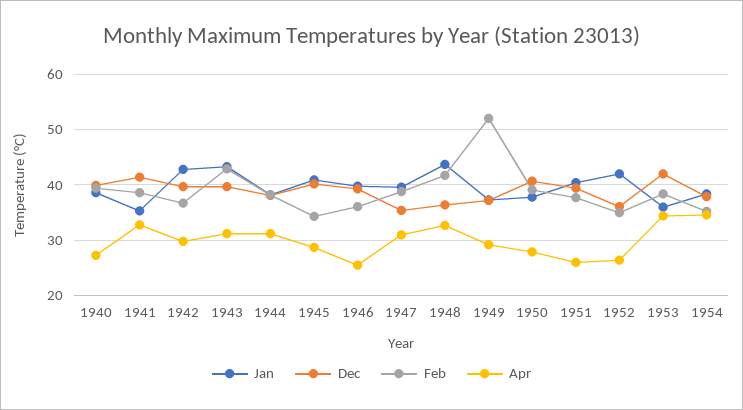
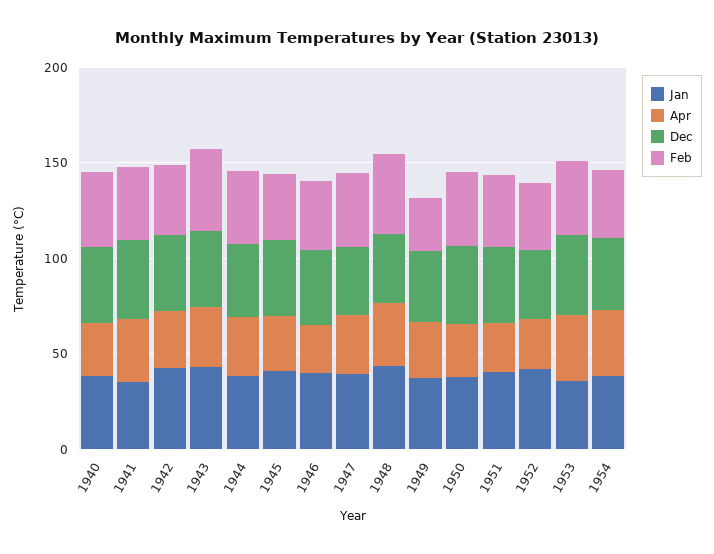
Feb, 1949: 52 -> 30

